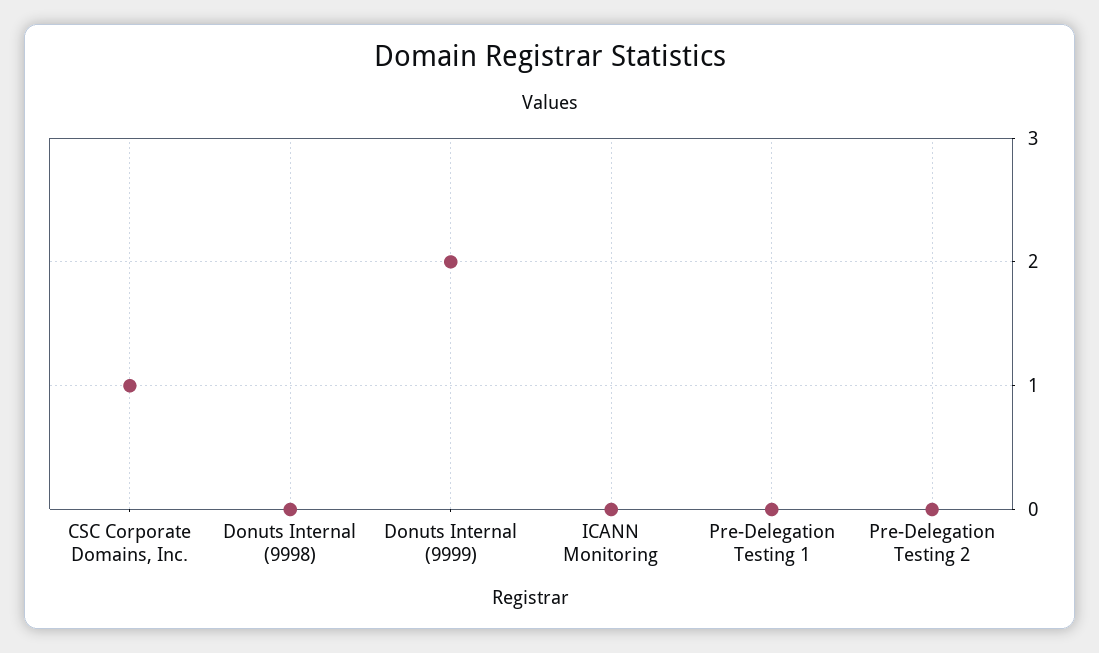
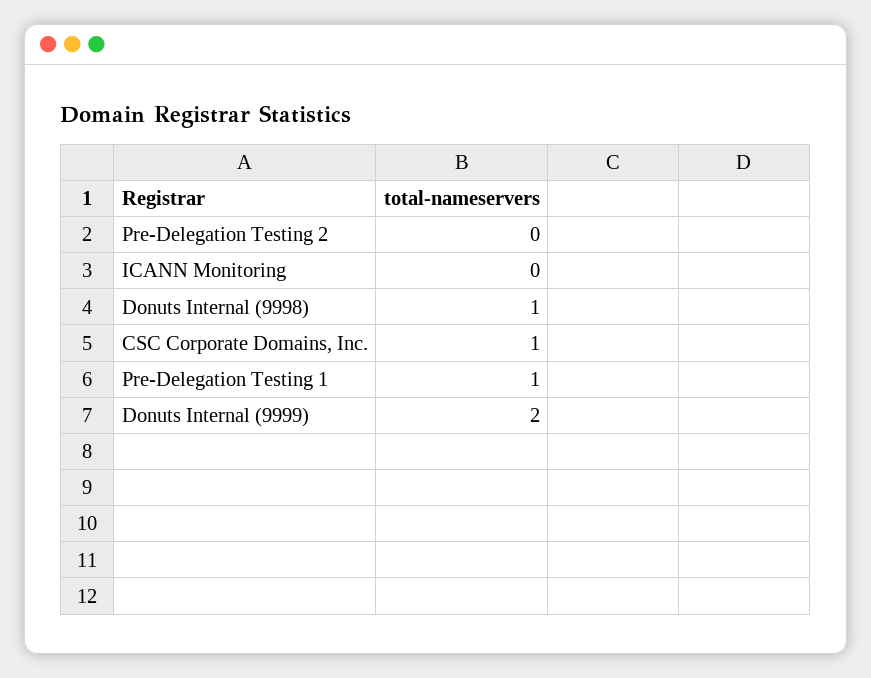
Donuts Internal (9998): 0 -> 1
Pre-Delegation Testing 1: 0 -> 1

